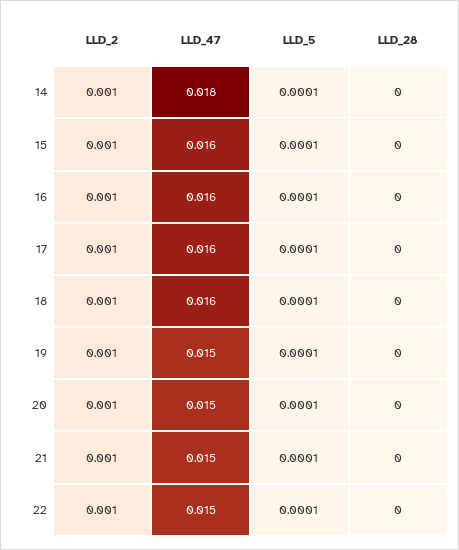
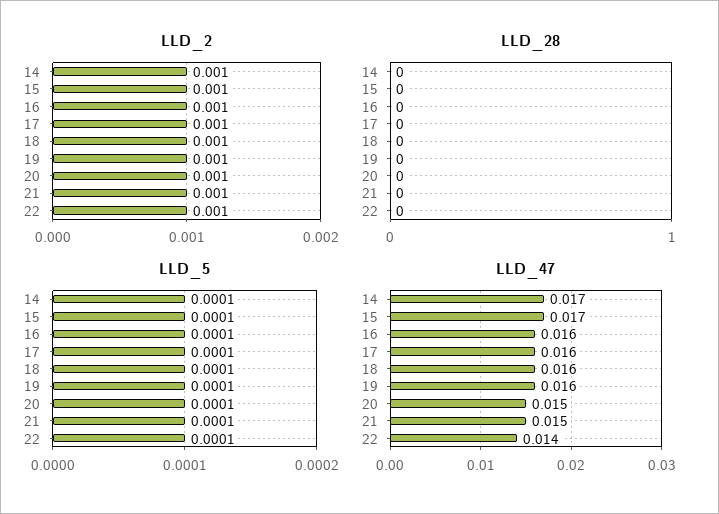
LLD_47, 14: 0.018 -> 0.017
LLD_47, 15: 0.016 -> 0.017
LLD_47, 19: 0.015 -> 0.016
LLD_47, 22: 0.015 -> 0.014

